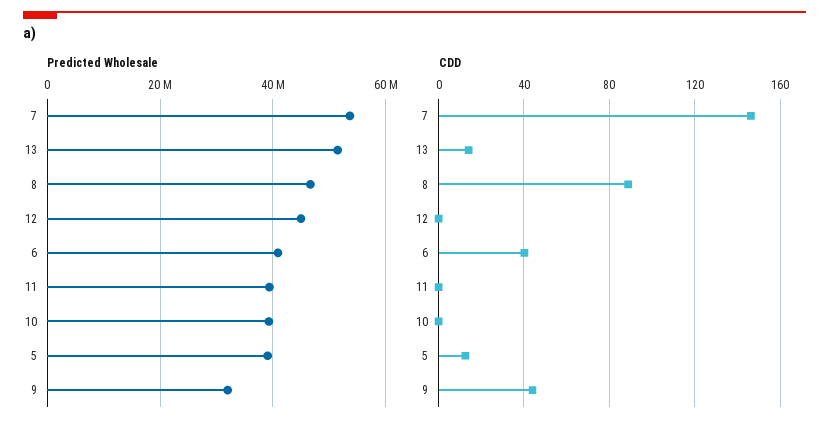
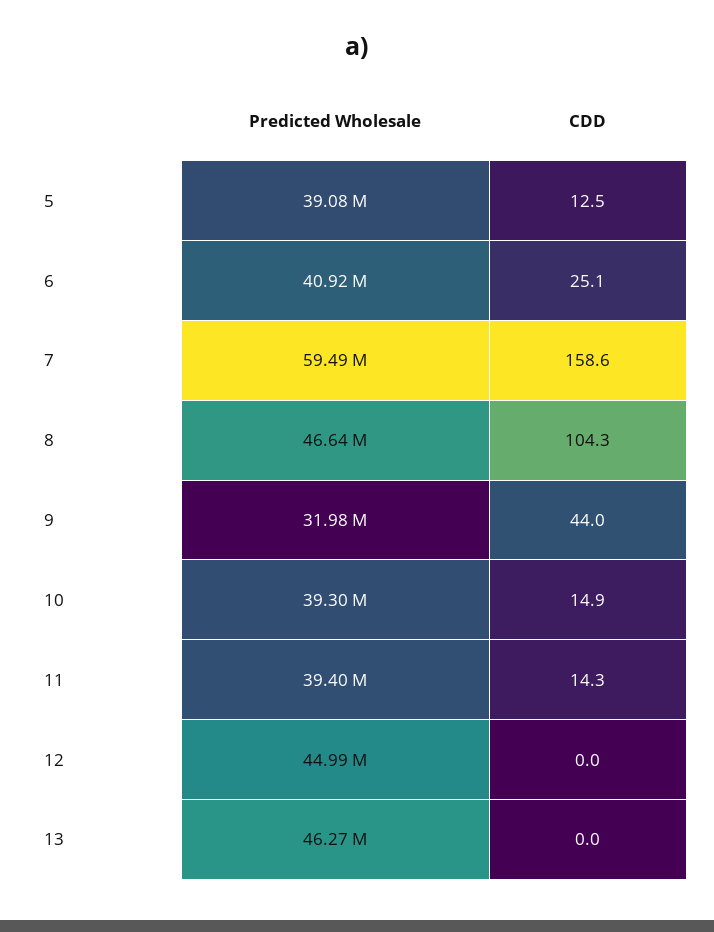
Predicted Wholesale, 7: 54000000 -> 59490000
Predicted Wholesale, 13: 52000000 -> 46270000
CDD, 7: 145 -> 158.6
CDD, 13: 15 -> 0
CDD, 8: 90 -> 104.3
CDD, 6: 40 -> 25.1
CDD, 11: 0 -> 14.3
CDD, 10: 0 -> 14.9

